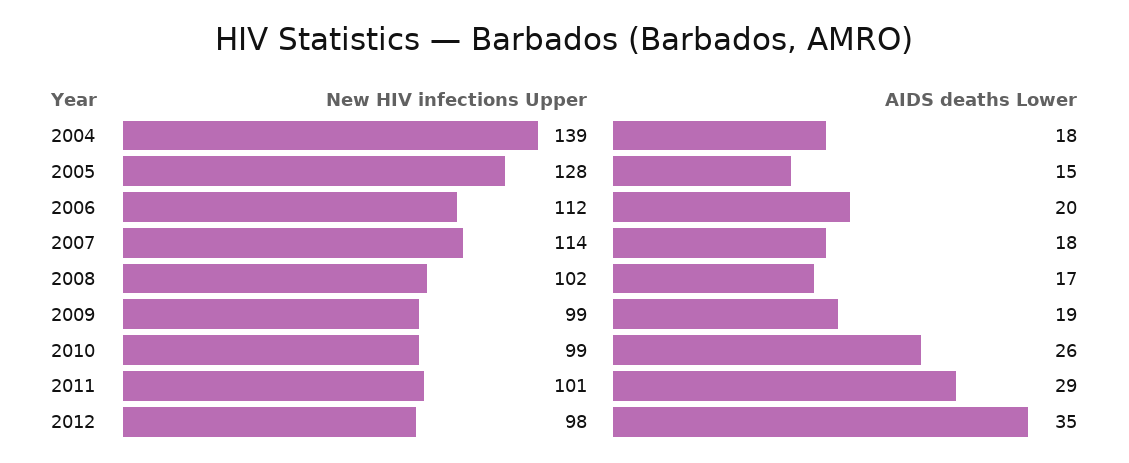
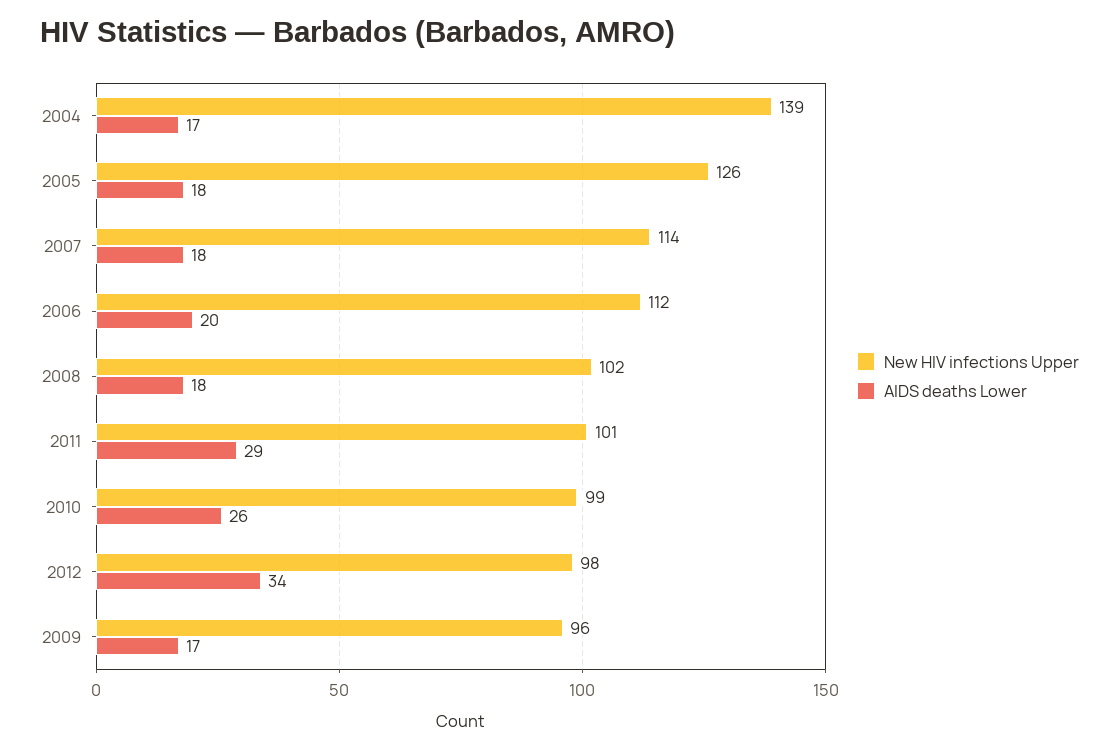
AIDS deaths Lower, 2004: 18 -> 17
New HIV infections Upper, 2005: 128 -> 126
AIDS deaths Lower, 2005: 15 -> 18
AIDS deaths Lower, 2008: 17 -> 18
New HIV infections Upper, 2009: 99 -> 96
AIDS deaths Lower, 2009: 19 -> 17
AIDS deaths Lower, 2012: 35 -> 34

